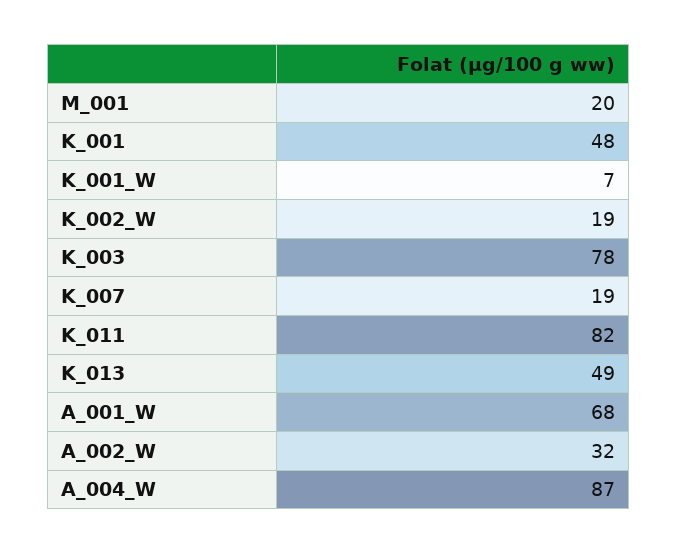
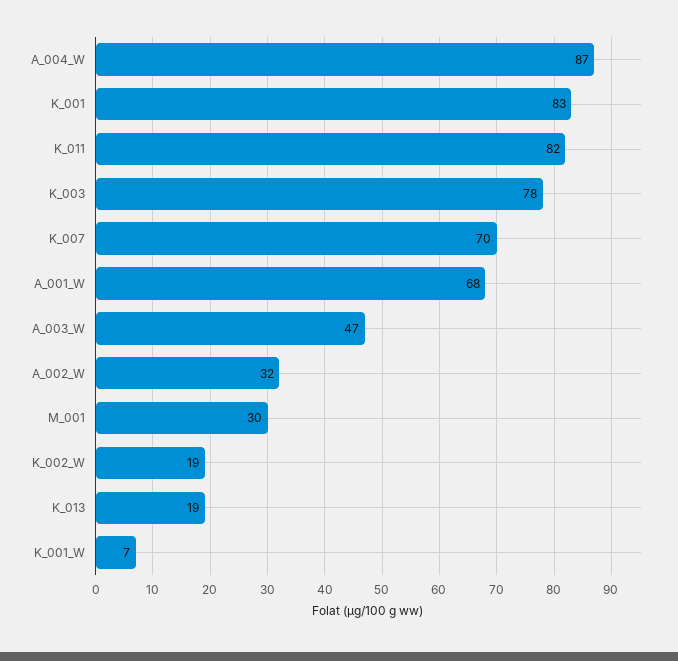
M_001: 20 -> 30
K_001: 48 -> 83
K_007: 19 -> 70
K_013: 49 -> 19
A_003_W: none -> 47

